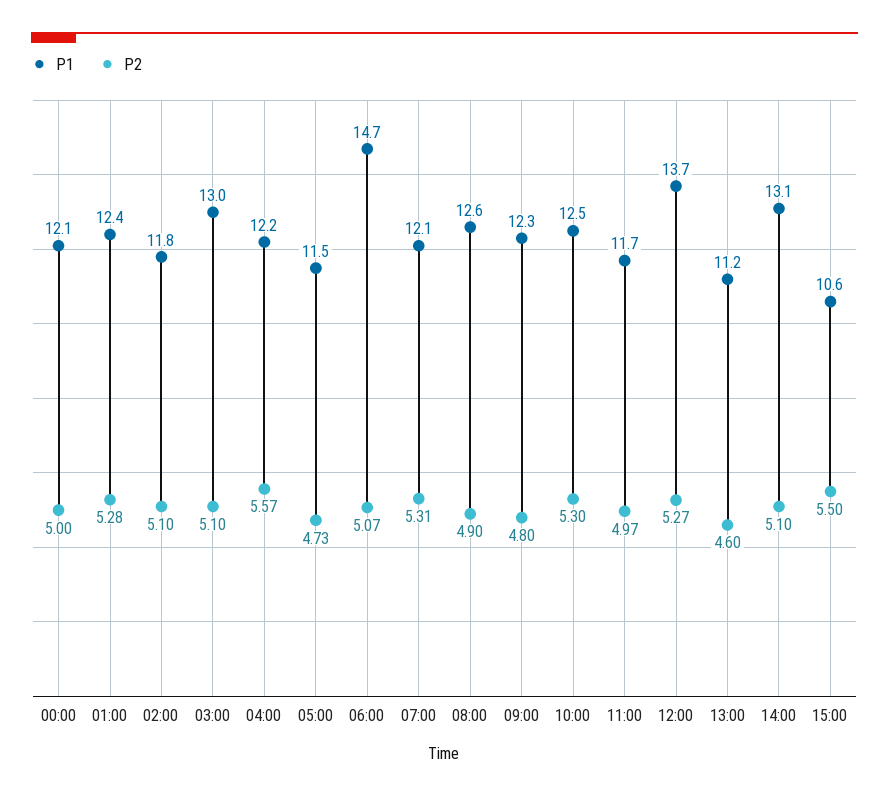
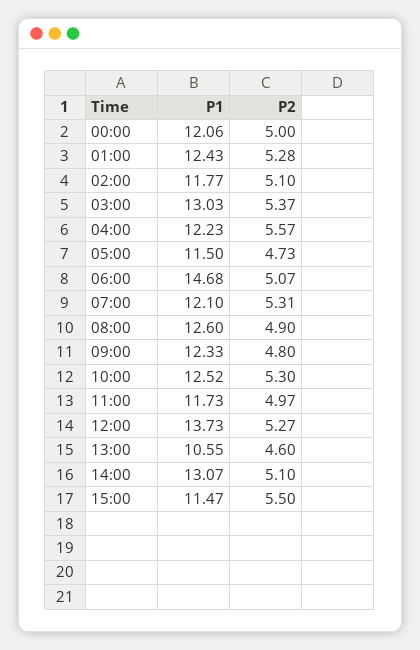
P2, 03:00: 5.1 -> 5.37
P1, 13:00: 11.2 -> 10.55
P1, 15:00: 10.6 -> 11.47

